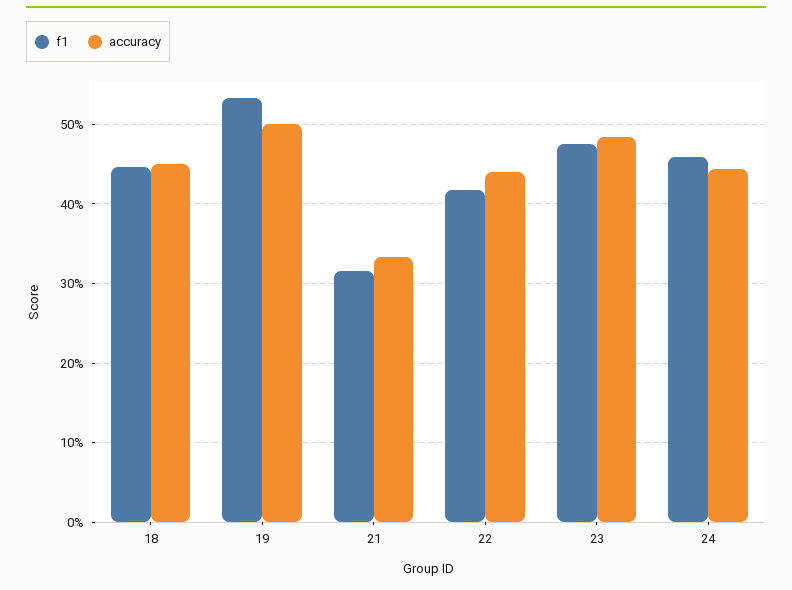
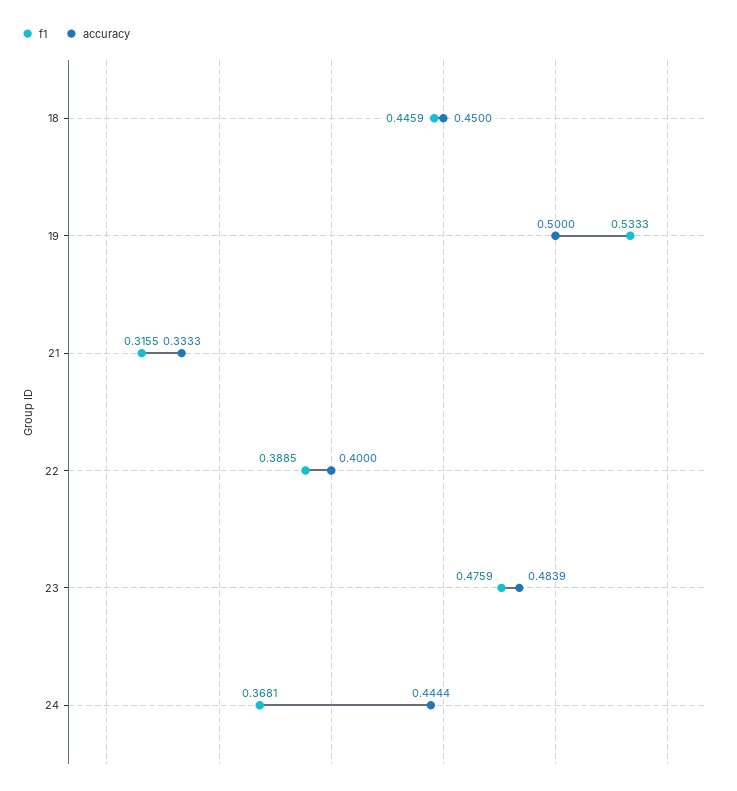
f1, 22: 0.42 -> 0.3885
accuracy, 22: 0.44 -> 0.4
f1, 24: 0.46 -> 0.3681

